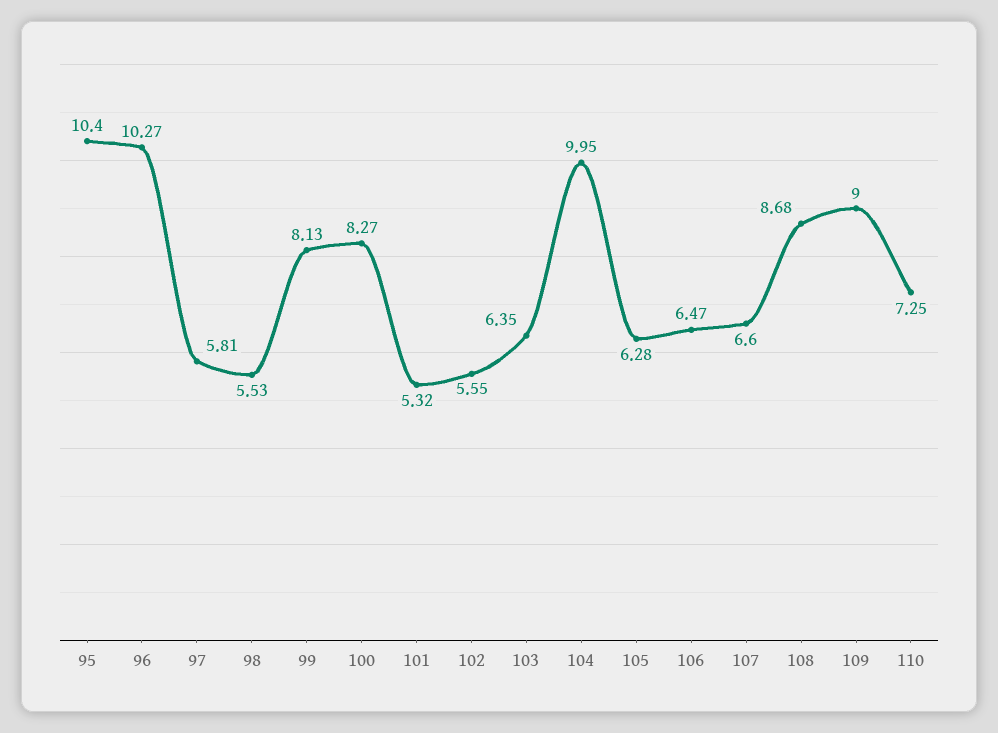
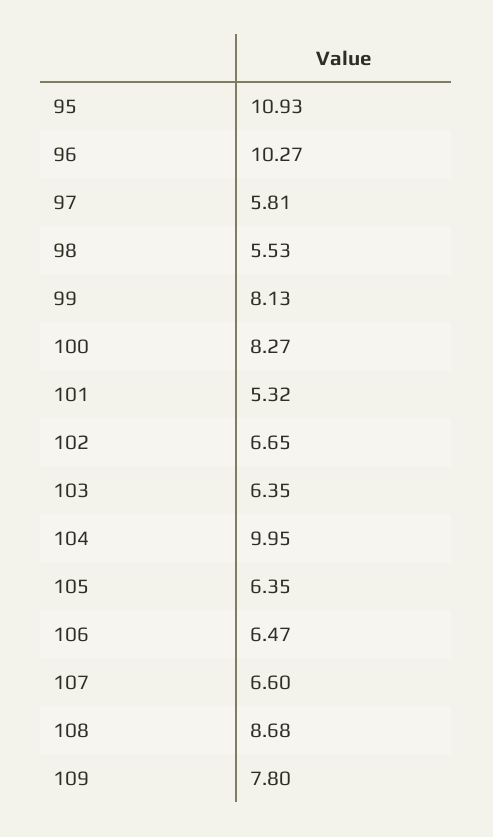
95: 10.4 -> 10.93
102: 5.55 -> 6.65
105: 6.28 -> 6.35
109: 9 -> 7.8
110: 7.25 -> none

